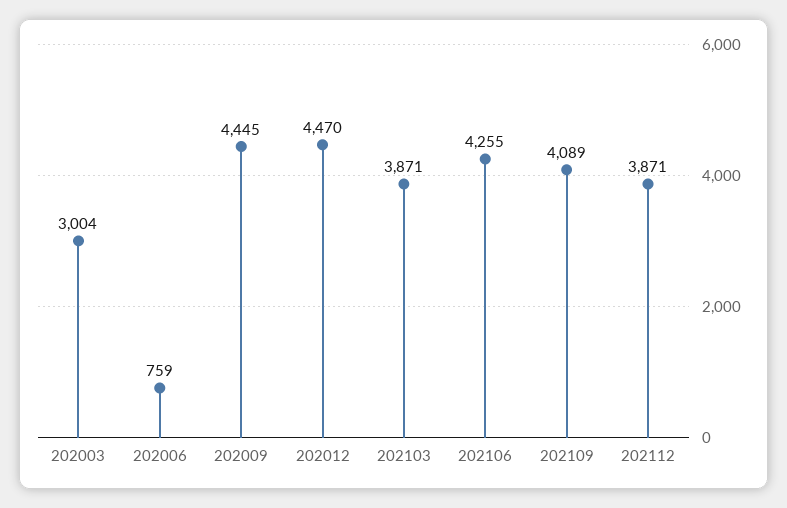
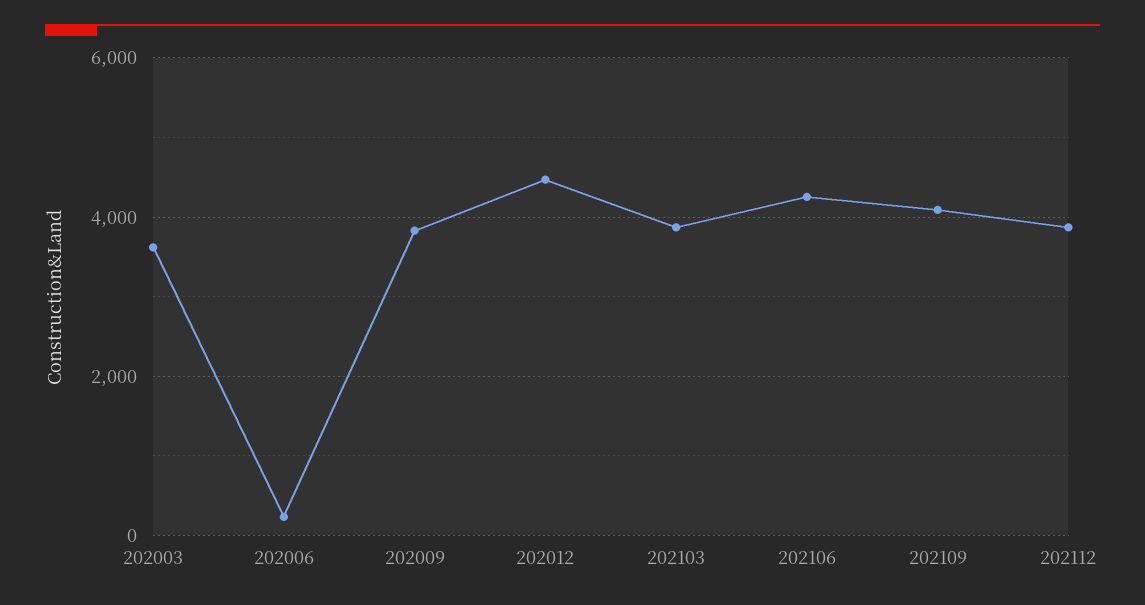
202003: 3004 -> 3600
202006: 759 -> 200
202009: 4445 -> 3800

